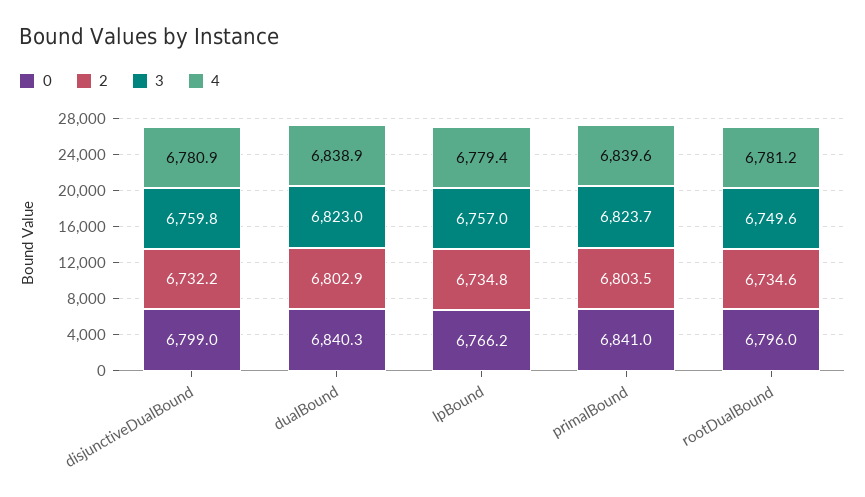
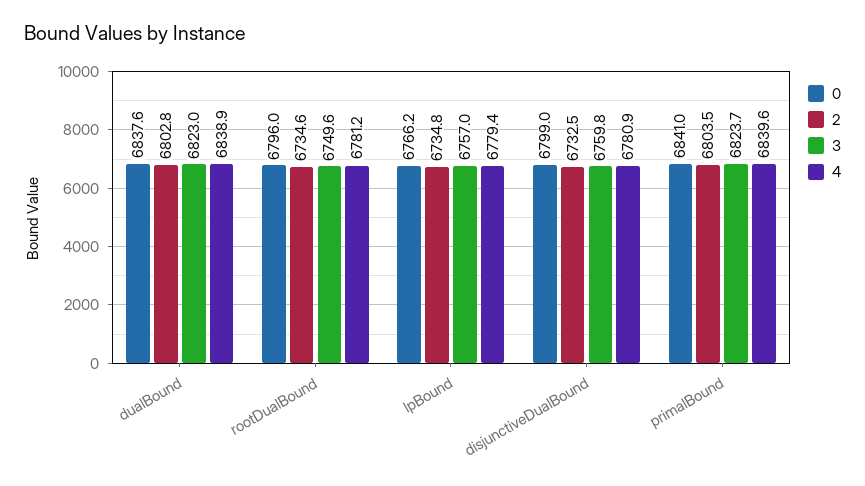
2, disjunctiveDualBound: 6732.2 -> 6732.5
0, dualBound: 6840.3 -> 6837.6
2, dualBound: 6802.9 -> 6802.8

